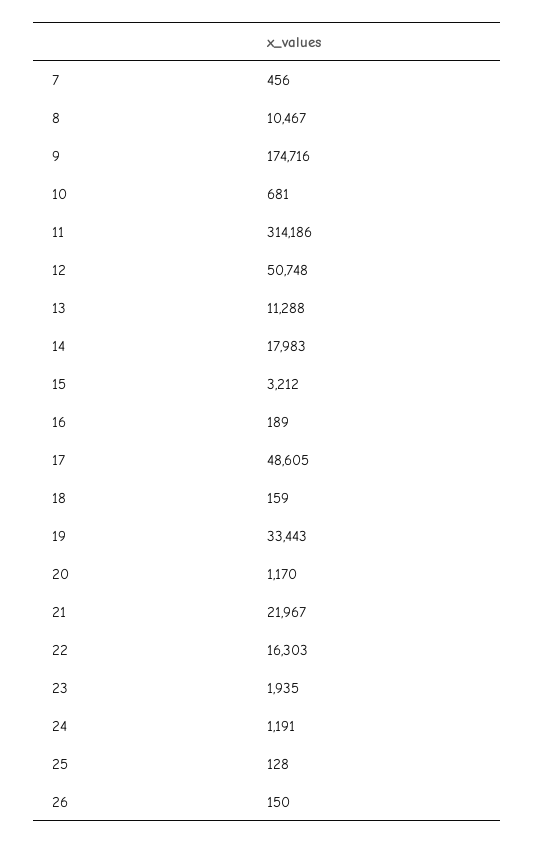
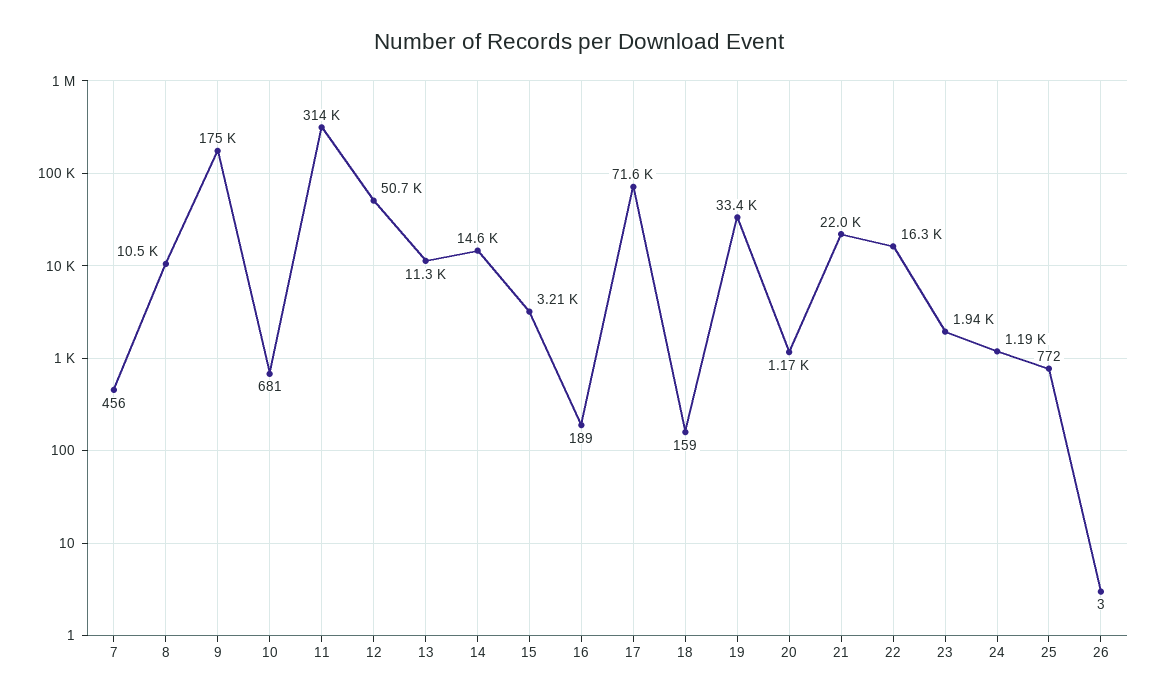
14: 17983 -> 14600
17: 48605 -> 71600
25: 128 -> 772
26: 150 -> 3

